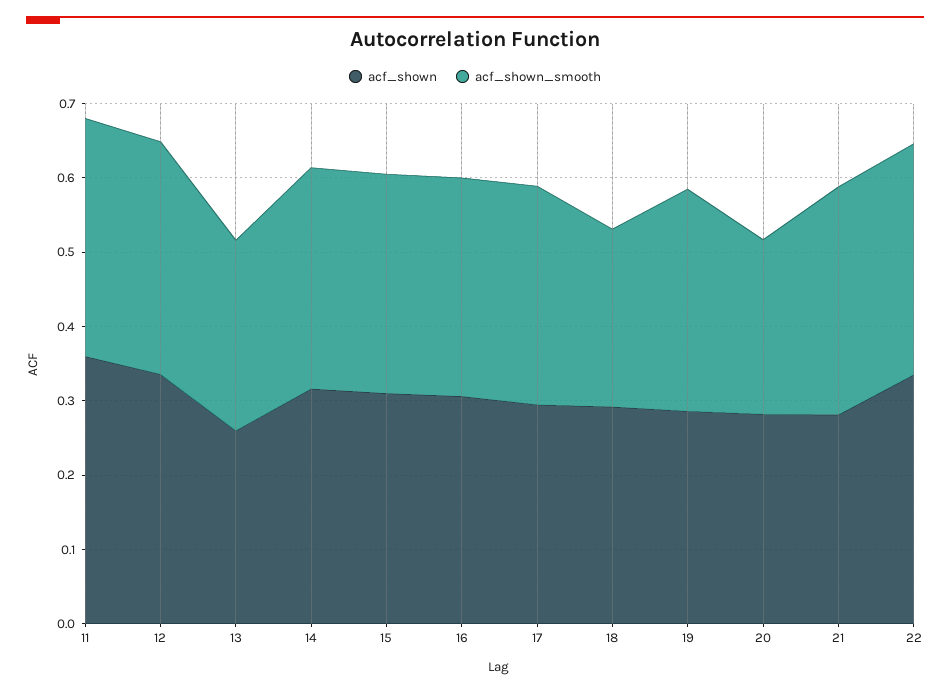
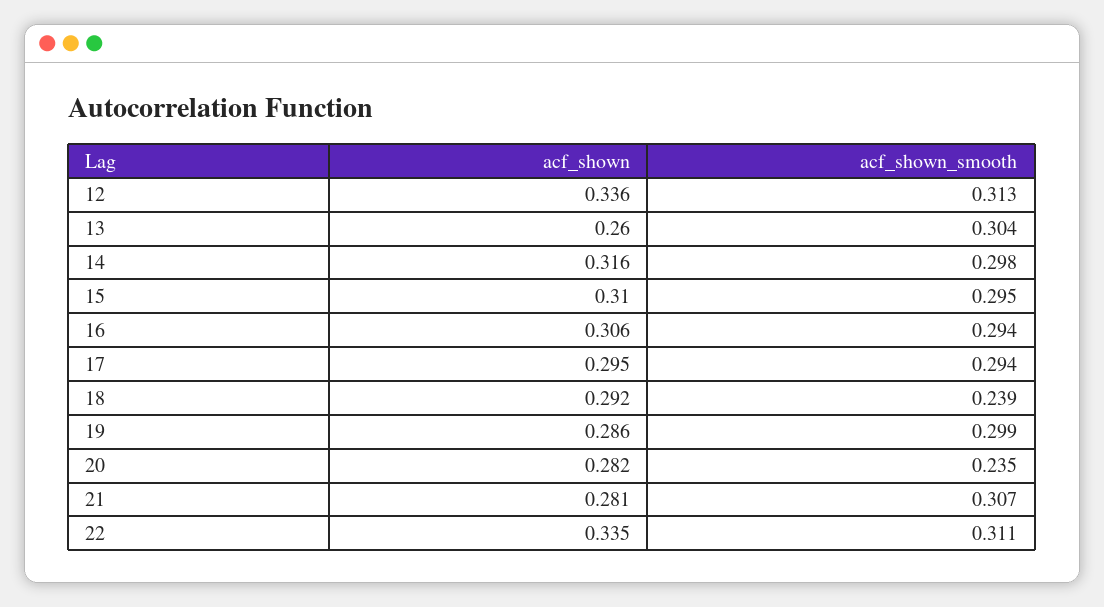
acf_shown, 11: 0.36 -> none
acf_shown_smooth, 11: 0.32 -> none
acf_shown_smooth, 13: 0.26 -> 0.304

